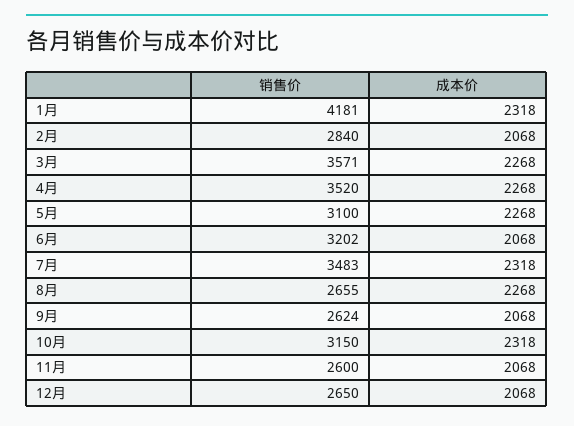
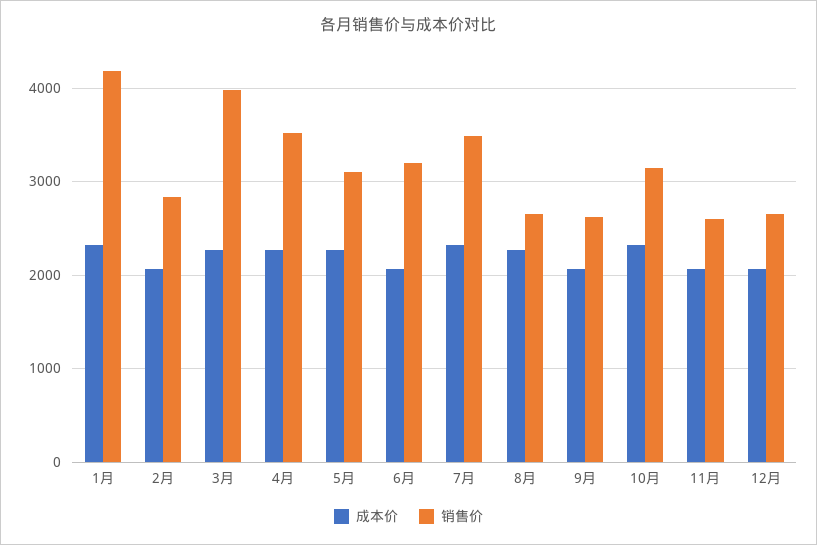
销售价, 3月: 3571 -> 4000

